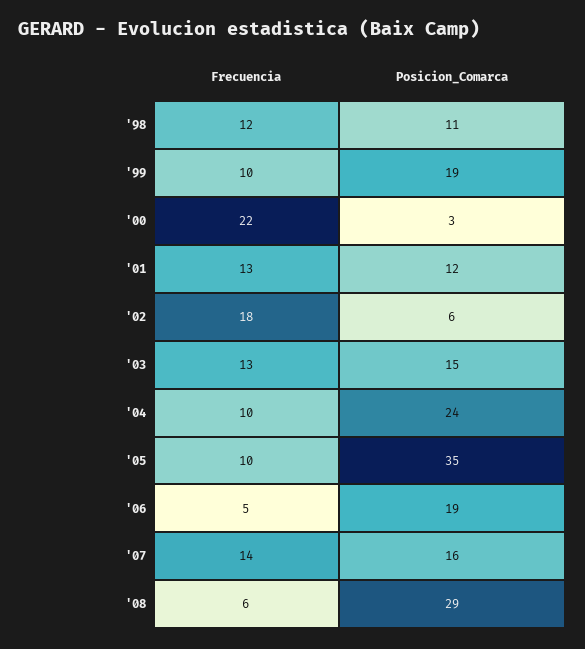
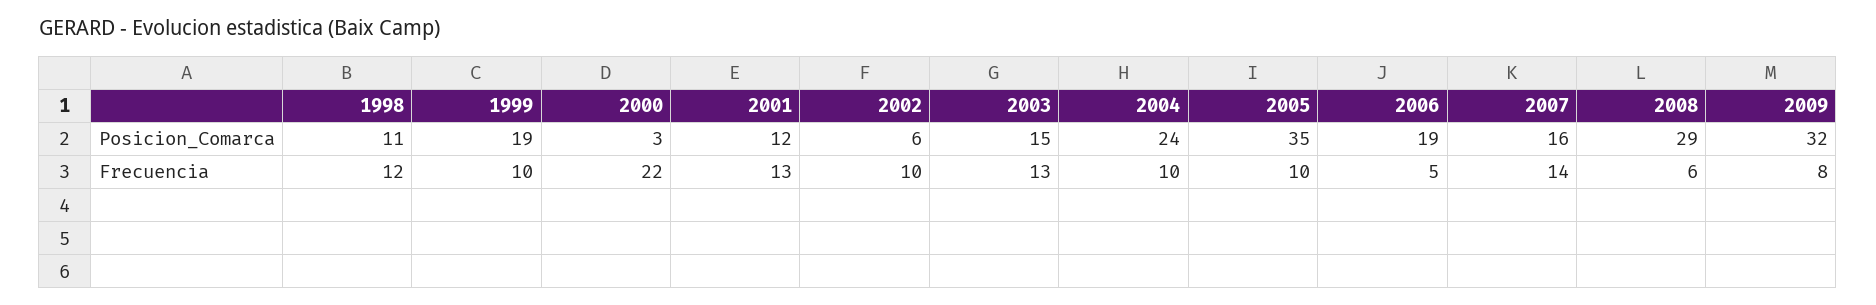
Frecuencia, '02: 18 -> 10
Posicion_Comarca, 2009: none -> 32
Frecuencia, 2009: none -> 8

